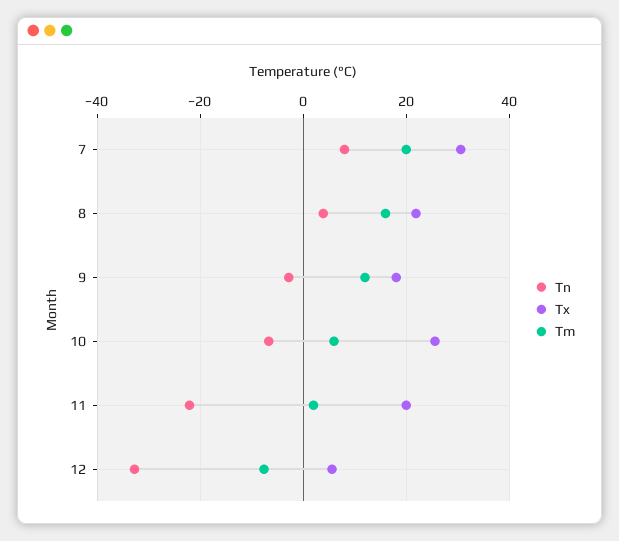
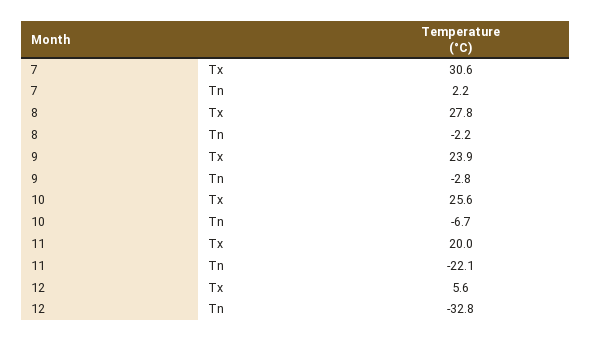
Tn, 7: 8 -> 2.2
Tm, 7: 20 -> none
Tn, 8: 4 -> -2.2
Tx, 8: 22 -> 27.8
Tm, 8: 16 -> none
Tx, 9: 18 -> 23.9
Tm, 9: 12 -> none
Tm, 10: 6 -> none
Tm, 11: 2 -> none
Tm, 12: -8 -> none

